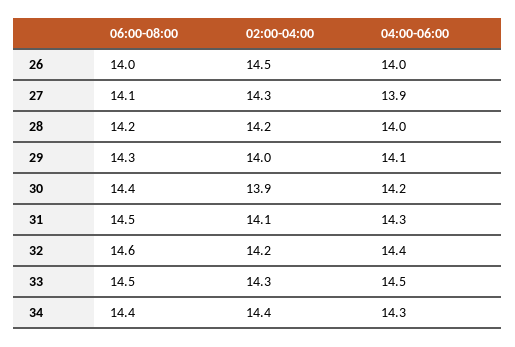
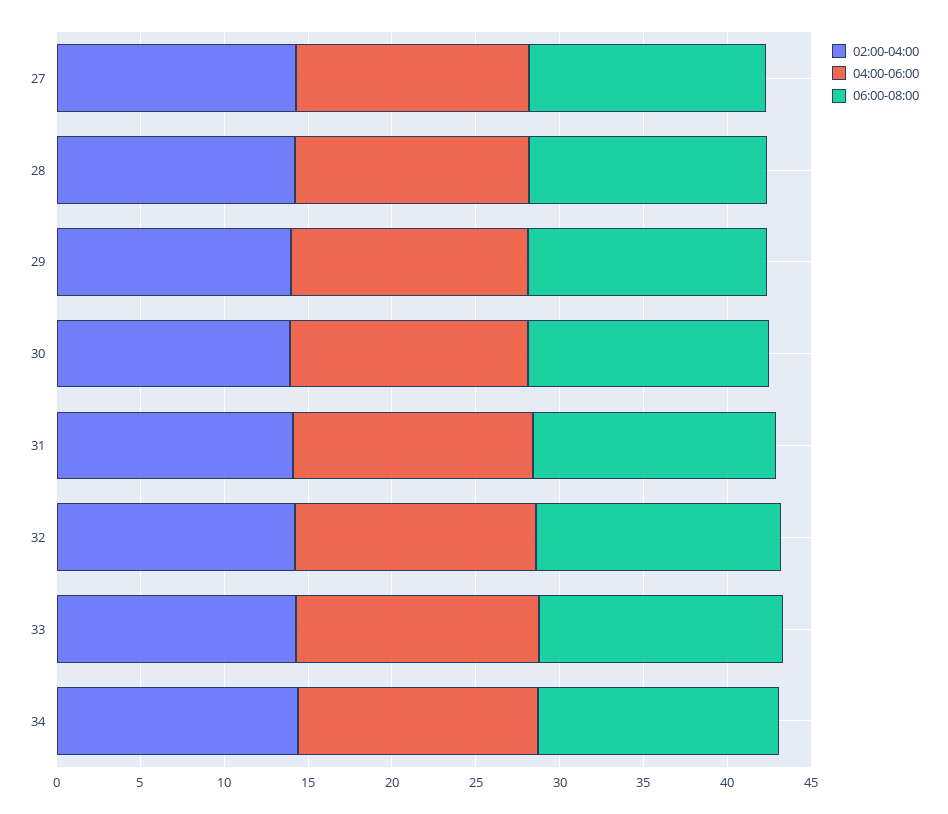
06:00-08:00, 26: 14 -> none
02:00-04:00, 26: 14.5 -> none
04:00-06:00, 26: 14 -> none

